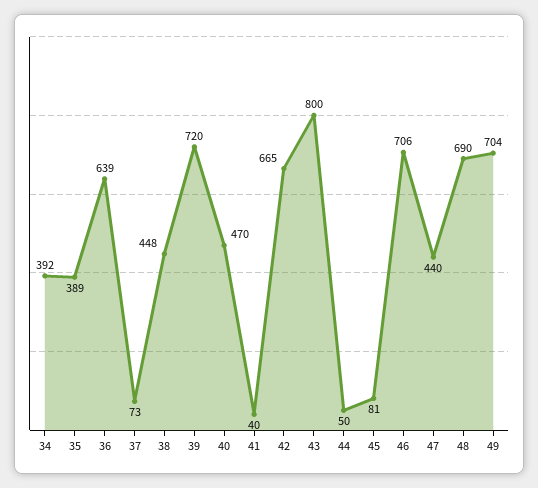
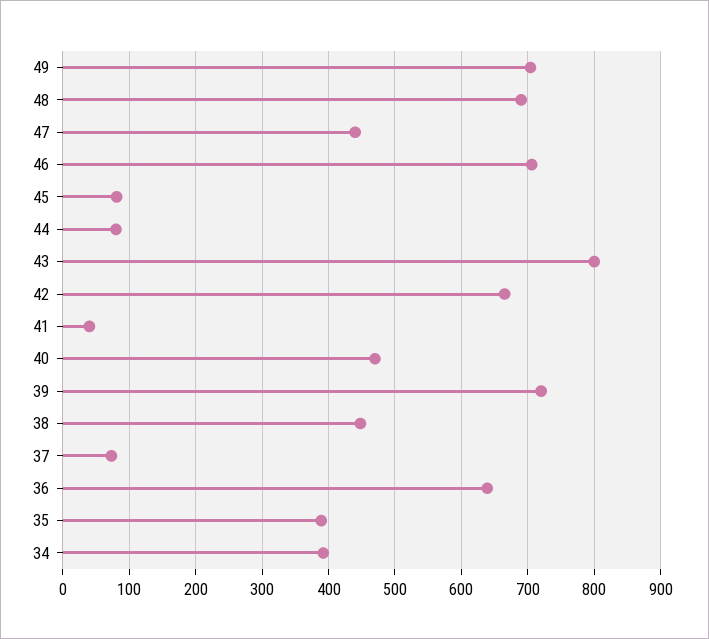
44: 50 -> 80

